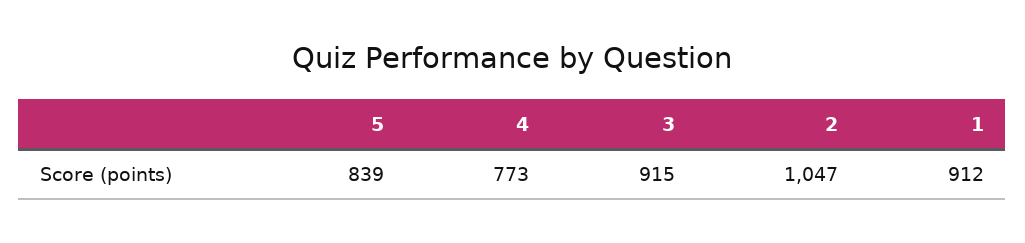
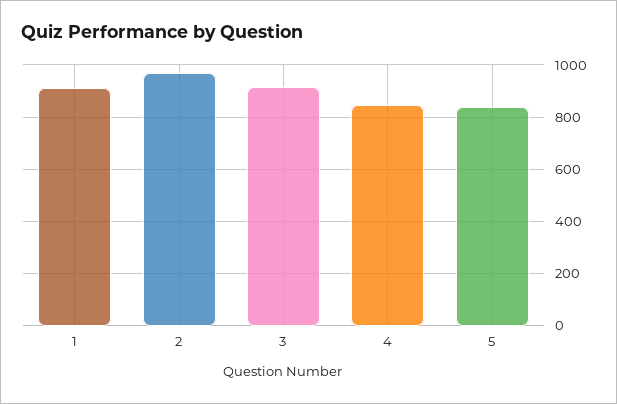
4: 773 -> 850
2: 1047 -> 975

